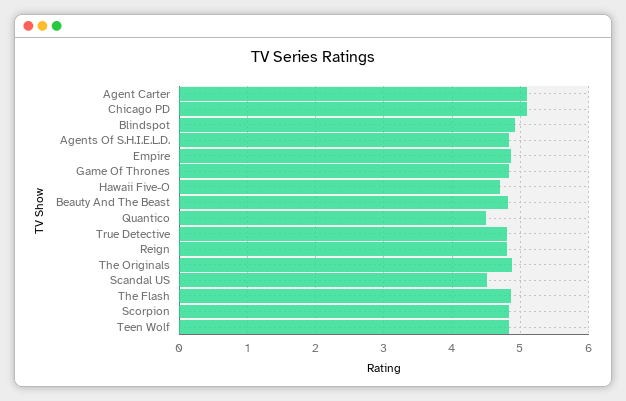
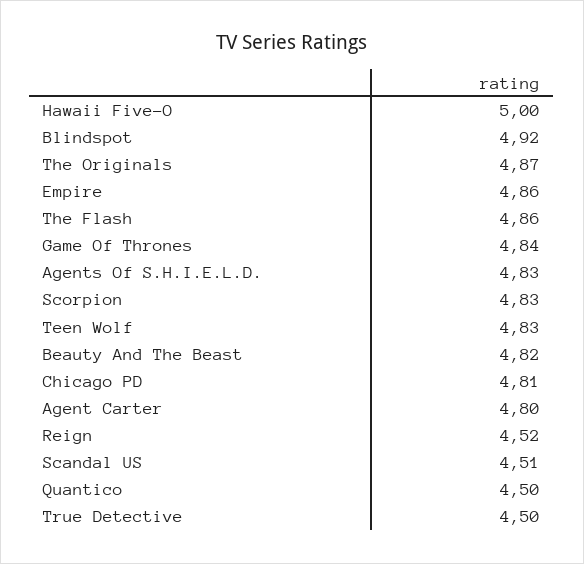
Agent Carter: 5.1 -> 4.8
Chicago PD: 5.1 -> 4.81
Hawaii Five-O: 4.7 -> 5
True Detective: 4.8 -> 4.5
Reign: 4.8 -> 4.52

